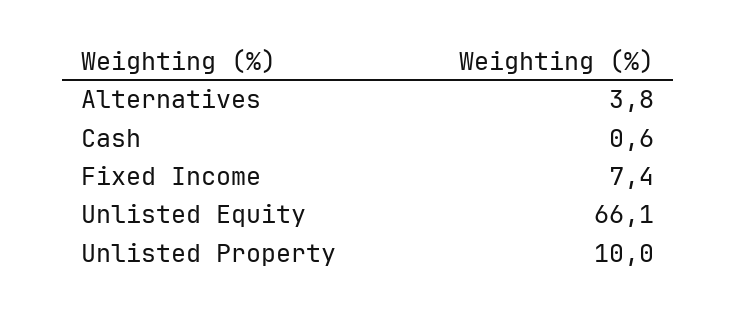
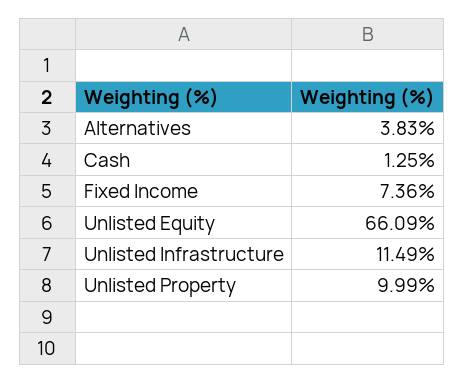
Cash: 0.6 -> 1.25
Unlisted Infrastructure: none -> 11.49

